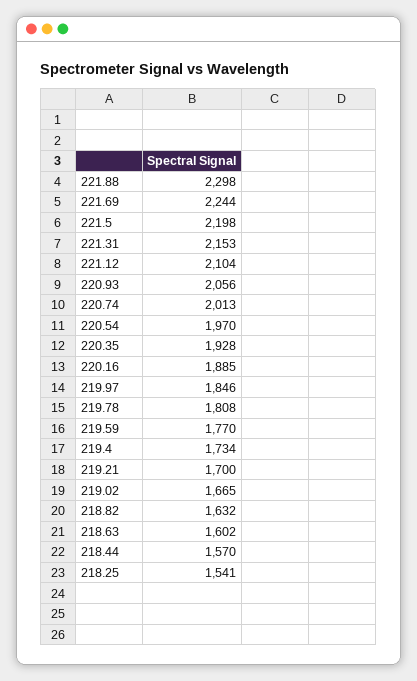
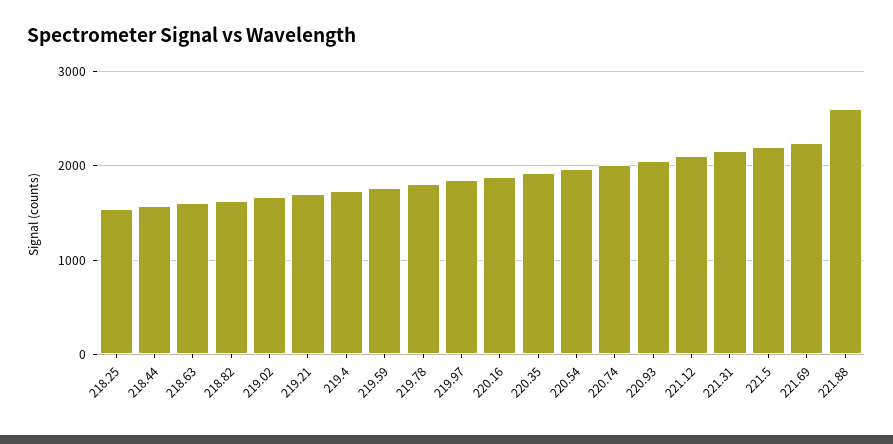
221.88: 2298 -> 2600

